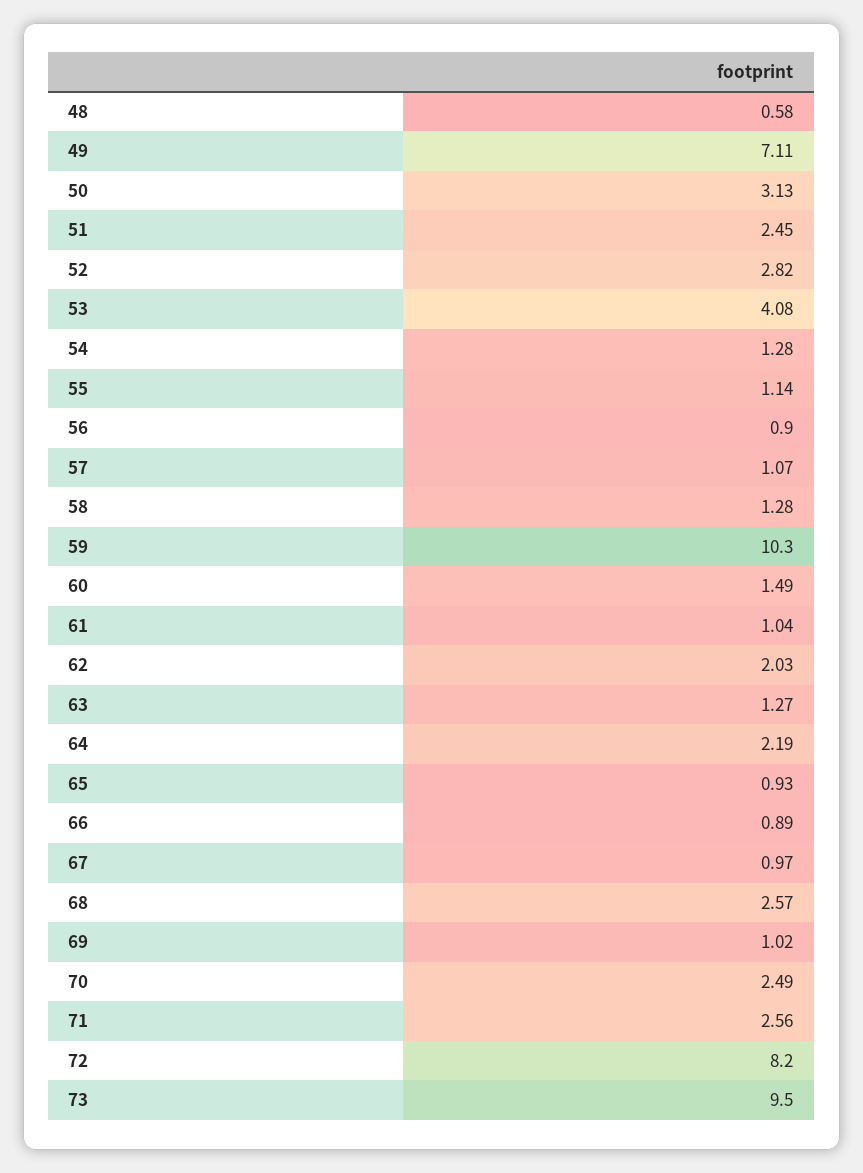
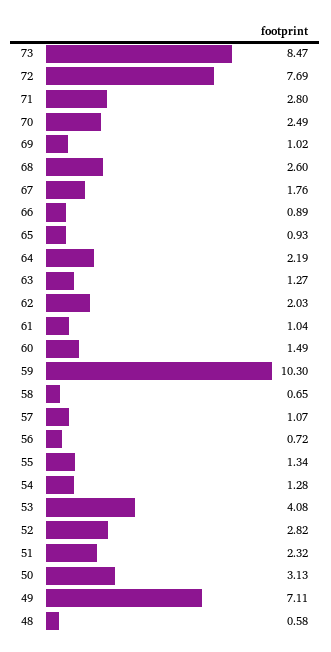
51: 2.45 -> 2.32
55: 1.14 -> 1.34
56: 0.9 -> 0.72
58: 1.28 -> 0.65
67: 0.97 -> 1.76
68: 2.57 -> 2.6
71: 2.56 -> 2.8
72: 8.2 -> 7.69
73: 9.5 -> 8.47

